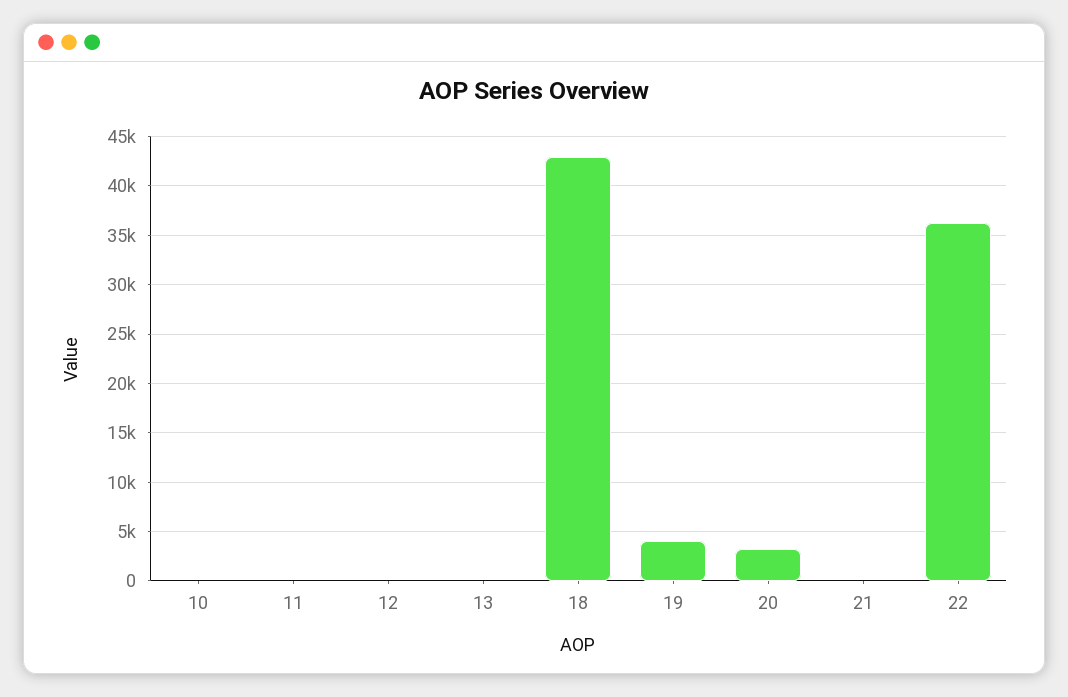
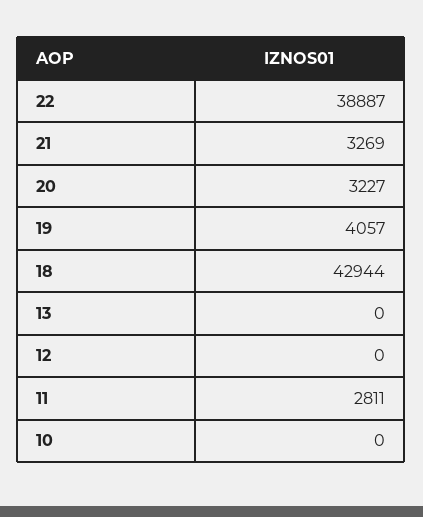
11: 0 -> 2811
21: 0 -> 3269
22: 36000 -> 38887

